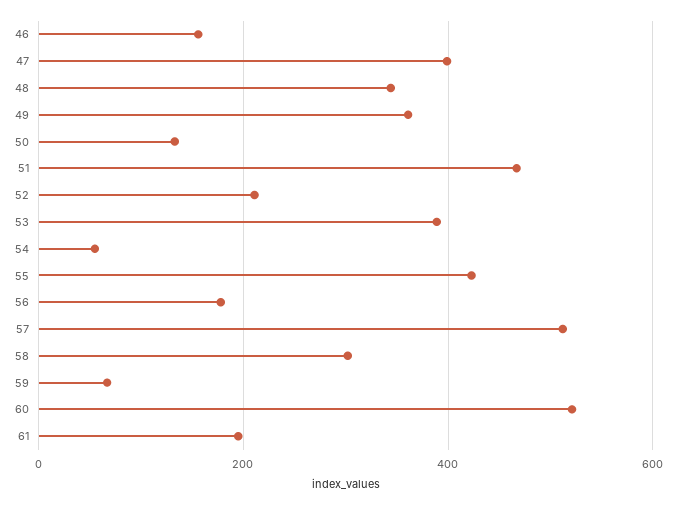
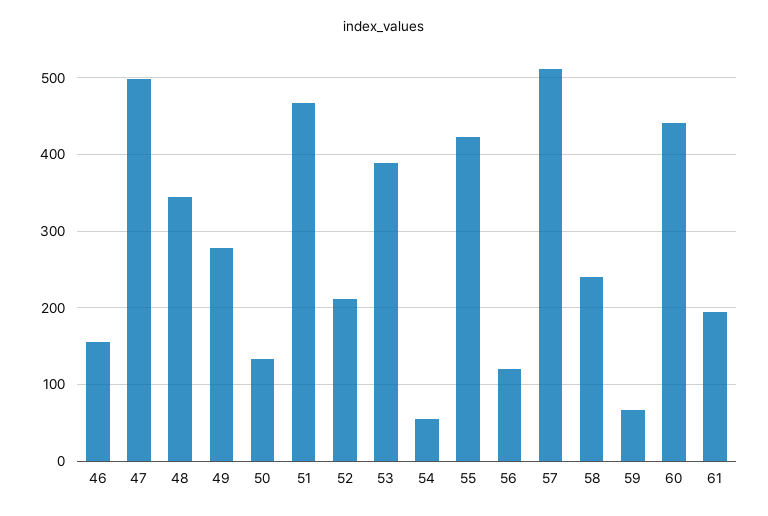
47: 400 -> 500
49: 360 -> 280
56: 180 -> 120
58: 300 -> 240
60: 520 -> 440

